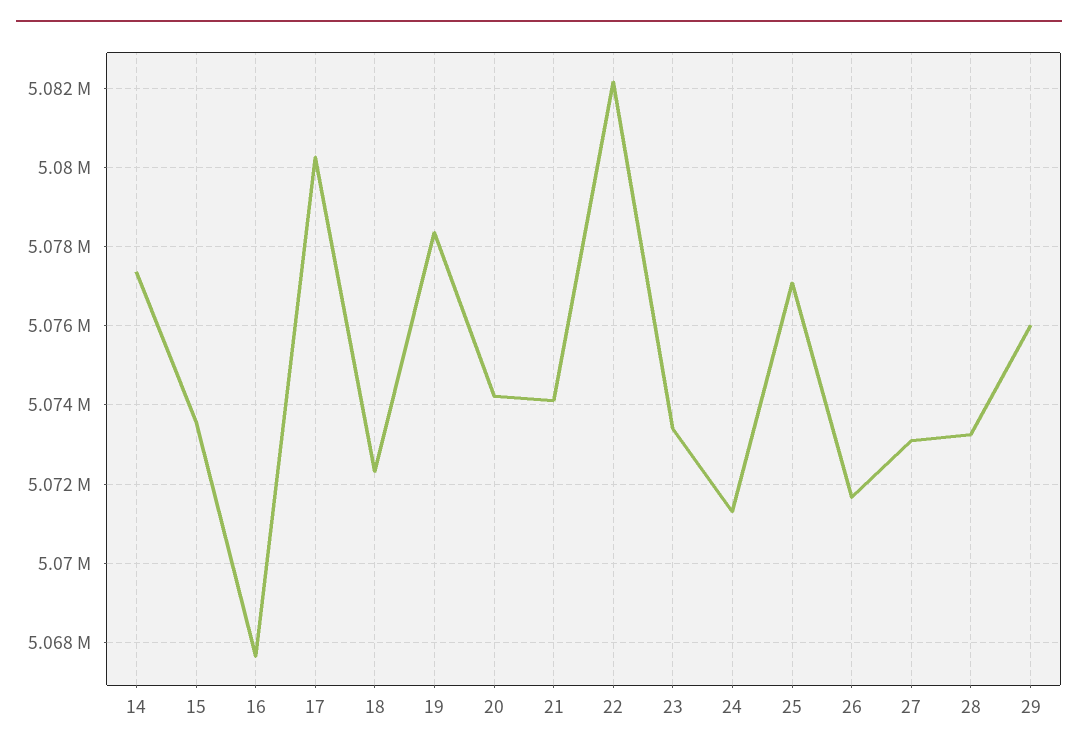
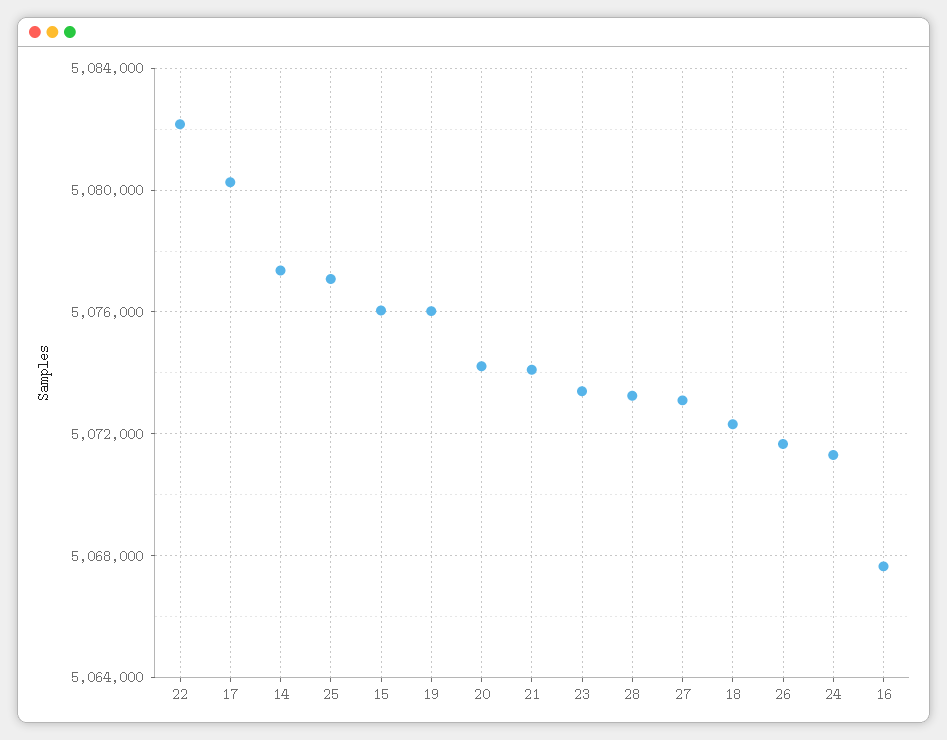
15: 5073600 -> 5076000
19: 5078400 -> 5076000
29: 5076000 -> none

